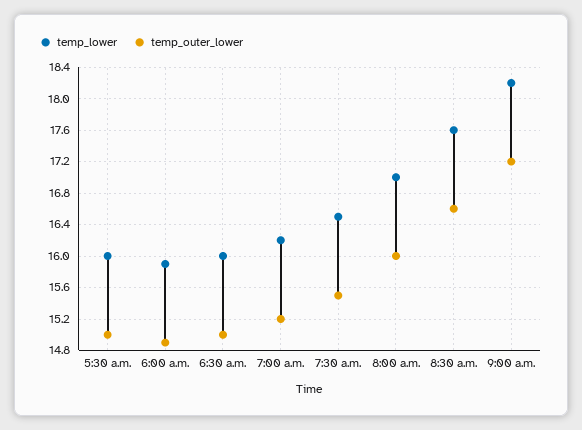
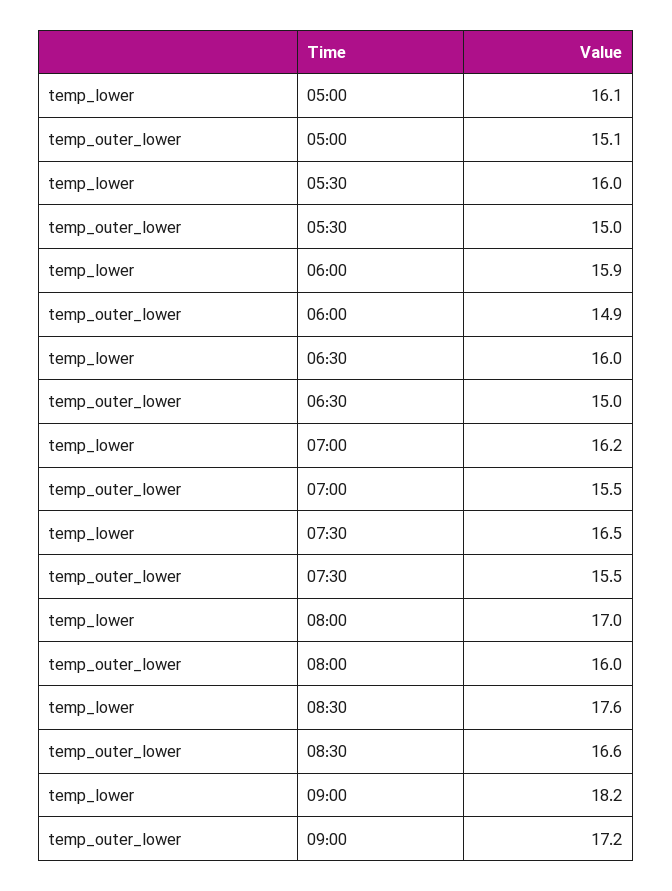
temp_outer_lower, 7:00 a.m.: 15.2 -> 15.5
temp_lower, 05:00: none -> 16.1
temp_outer_lower, 05:00: none -> 15.1

